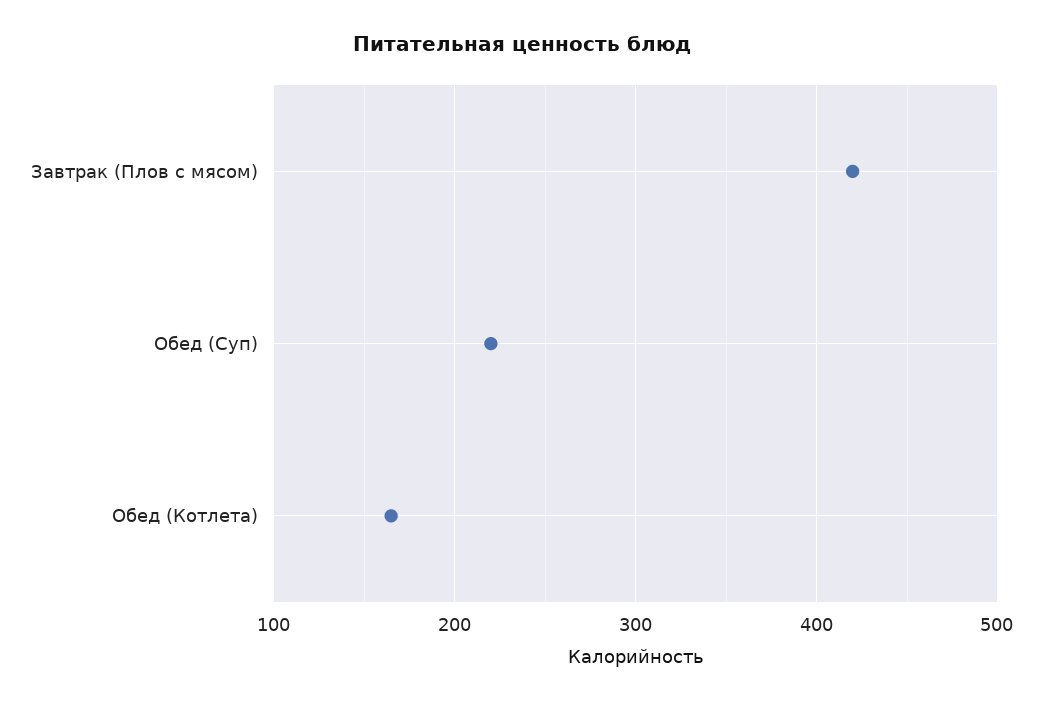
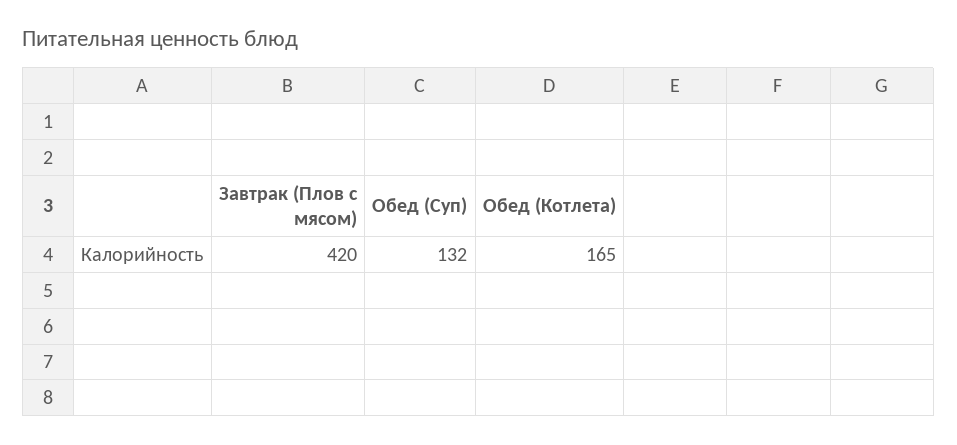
Обед (Суп): 220 -> 132

